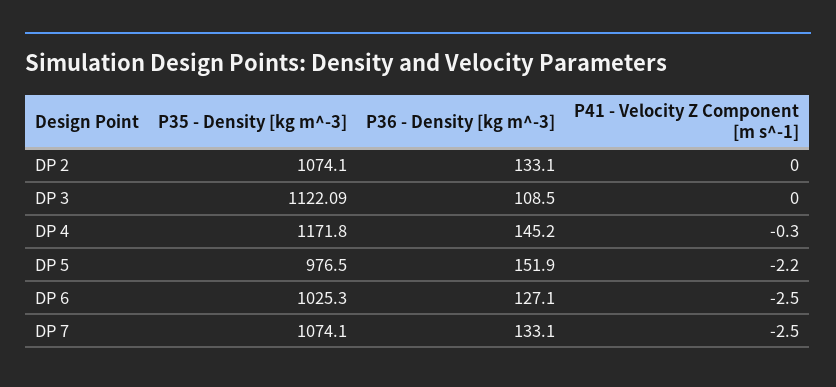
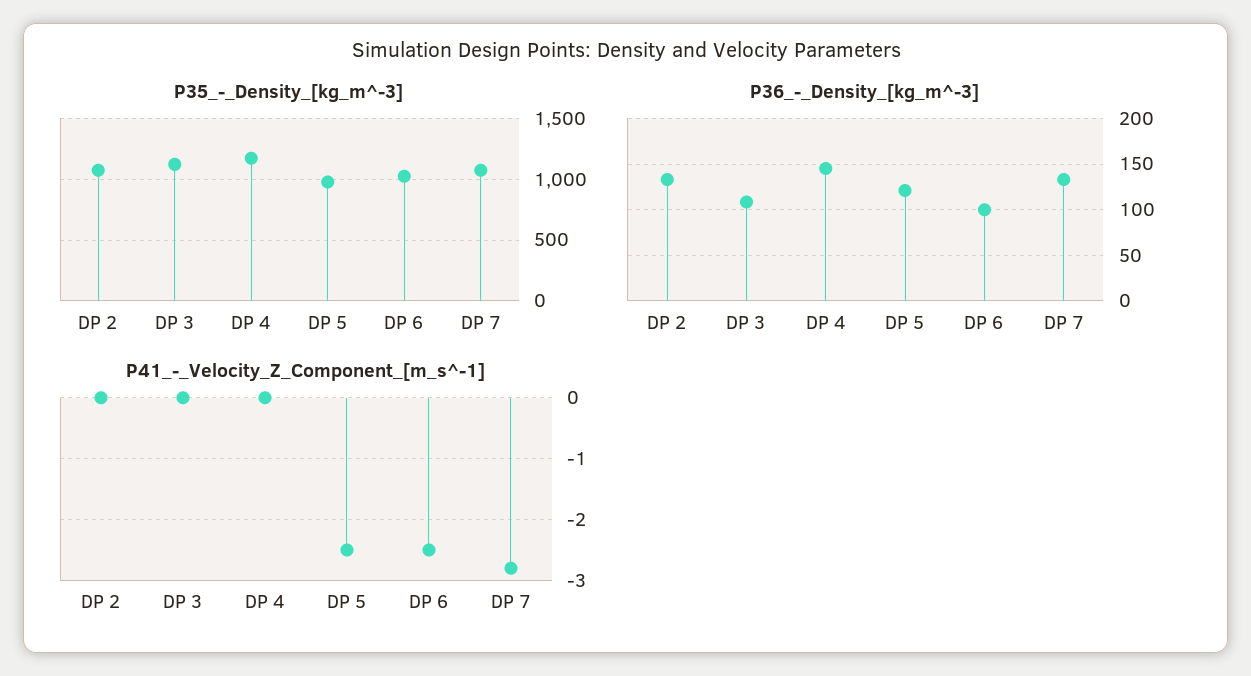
P41 - Velocity Z Component [m s^-1], DP 4: -0.3 -> 0
P36 - Density [kg m^-3], DP 5: 151.9 -> 120
P41 - Velocity Z Component [m s^-1], DP 5: -2.2 -> -2.5
P36 - Density [kg m^-3], DP 6: 127.1 -> 100
P41 - Velocity Z Component [m s^-1], DP 7: -2.5 -> -2.8

